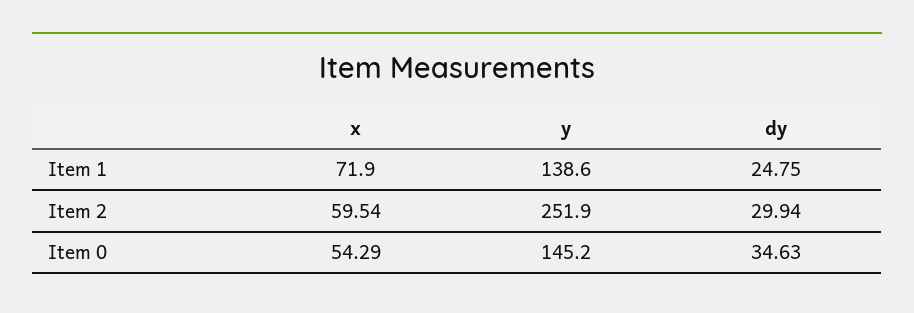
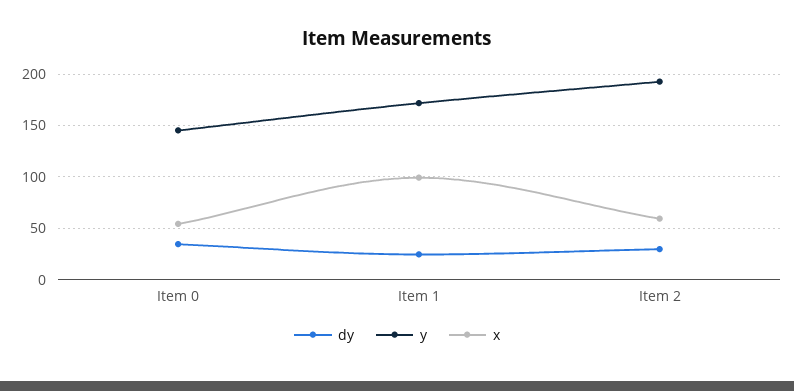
x, Item 1: 71.9 -> 100
y, Item 1: 138.6 -> 170
y, Item 2: 251.9 -> 190

